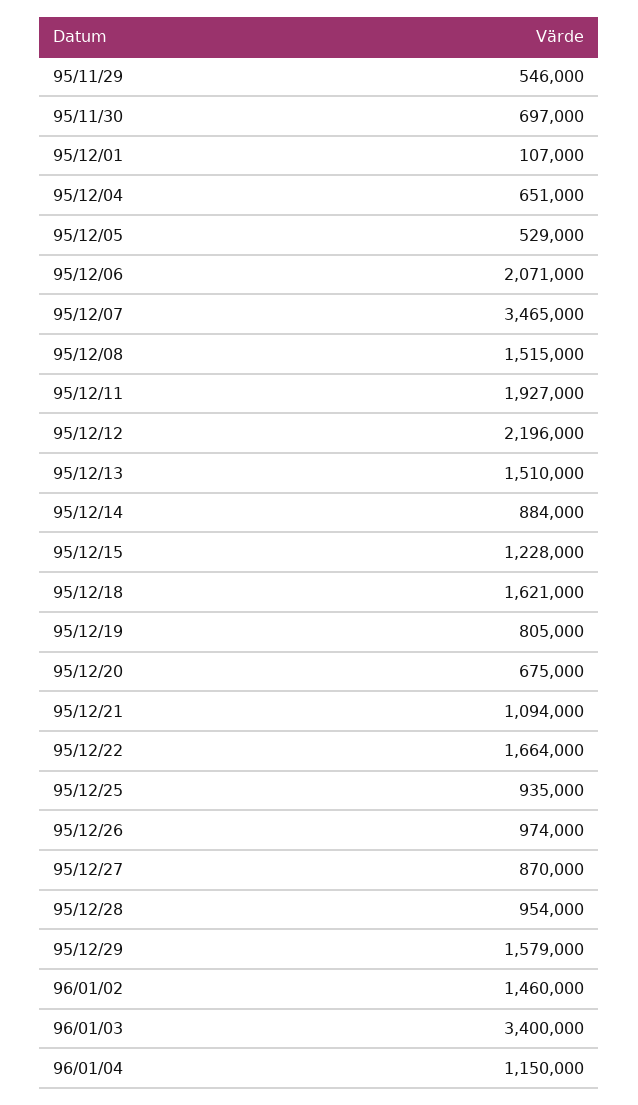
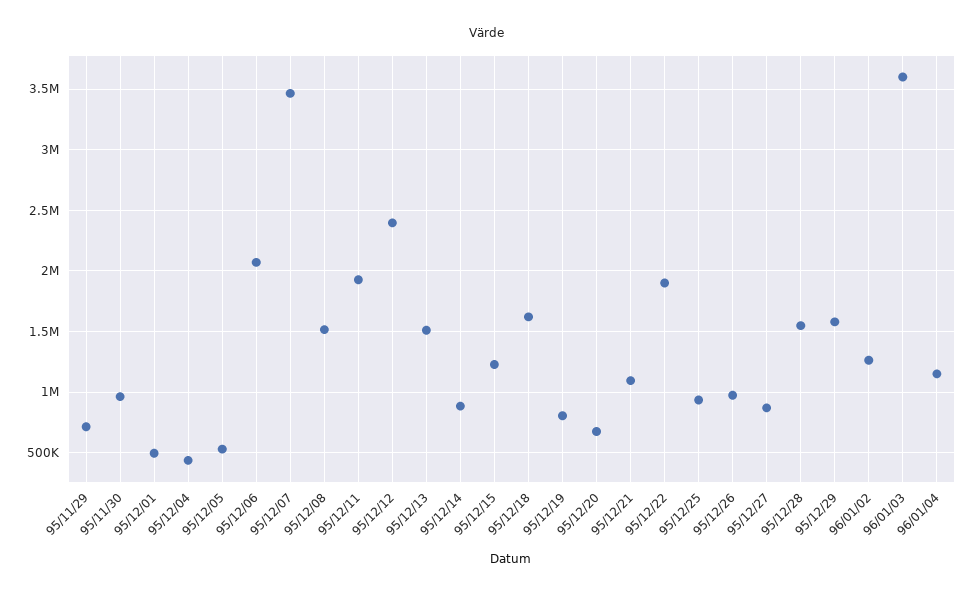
95/11/29: 546000 -> 700000
95/11/30: 697000 -> 950000
95/12/01: 107000 -> 500000
95/12/04: 651000 -> 450000
95/12/12: 2196000 -> 2400000
95/12/22: 1664000 -> 1900000
95/12/28: 954000 -> 1550000
96/01/02: 1460000 -> 1250000
96/01/03: 3400000 -> 3600000

